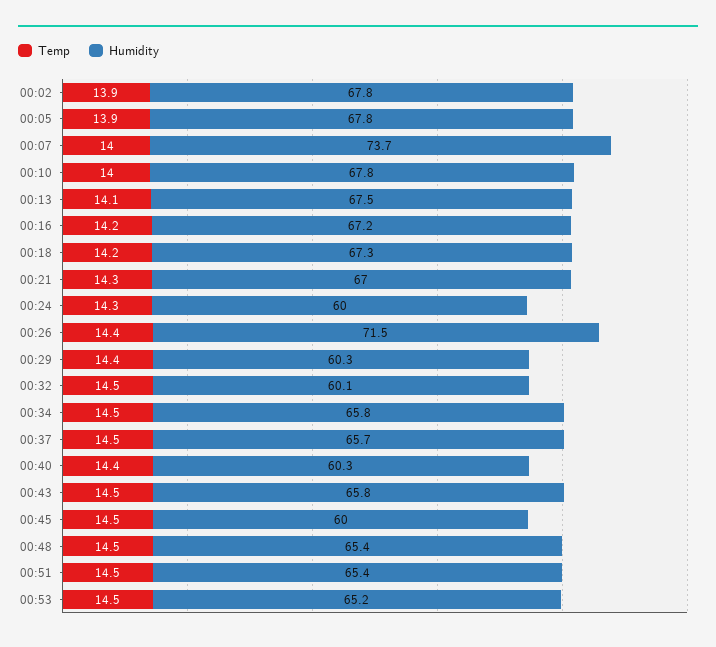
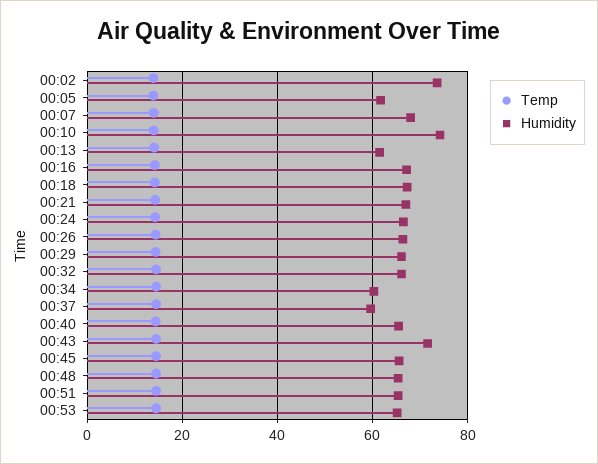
Humidity, 00:02: 67.8 -> 74
Humidity, 00:05: 67.8 -> 62
Humidity, 00:07: 73.7 -> 68
Humidity, 00:10: 67.8 -> 74
Humidity, 00:13: 67.5 -> 62
Humidity, 00:24: 60 -> 66
Humidity, 00:26: 71.5 -> 66
Humidity, 00:29: 60.3 -> 66
Humidity, 00:32: 60.1 -> 66
Humidity, 00:34: 65.8 -> 60
Humidity, 00:37: 65.7 -> 60
Humidity, 00:40: 60.3 -> 66
Humidity, 00:43: 65.8 -> 72
Humidity, 00:45: 60 -> 66

